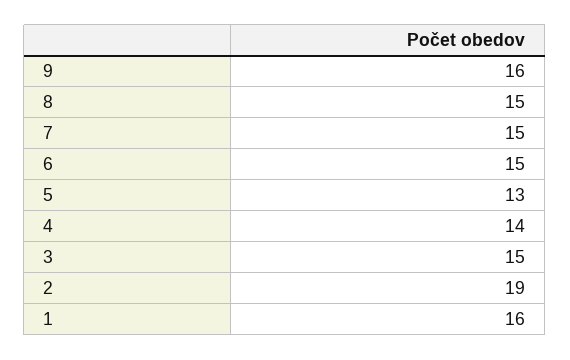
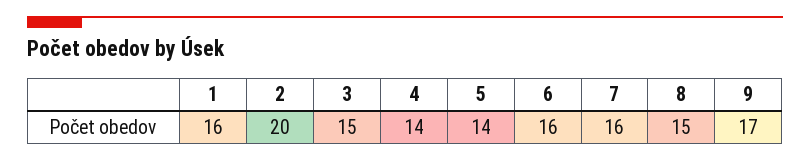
9: 16 -> 17
7: 15 -> 16
6: 15 -> 16
5: 13 -> 14
2: 19 -> 20

